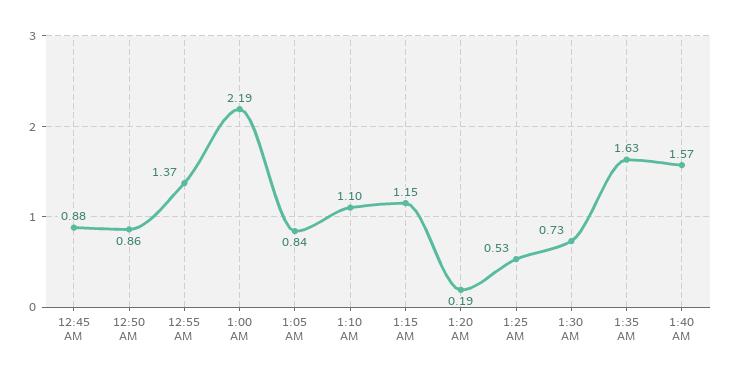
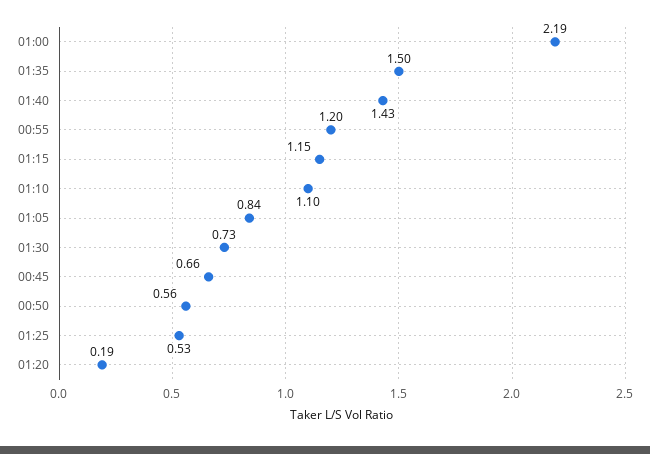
12:45 AM: 0.88 -> 0.66
12:50 AM: 0.86 -> 0.56
12:55 AM: 1.37 -> 1.2
1:35 AM: 1.63 -> 1.5
1:40 AM: 1.57 -> 1.43

